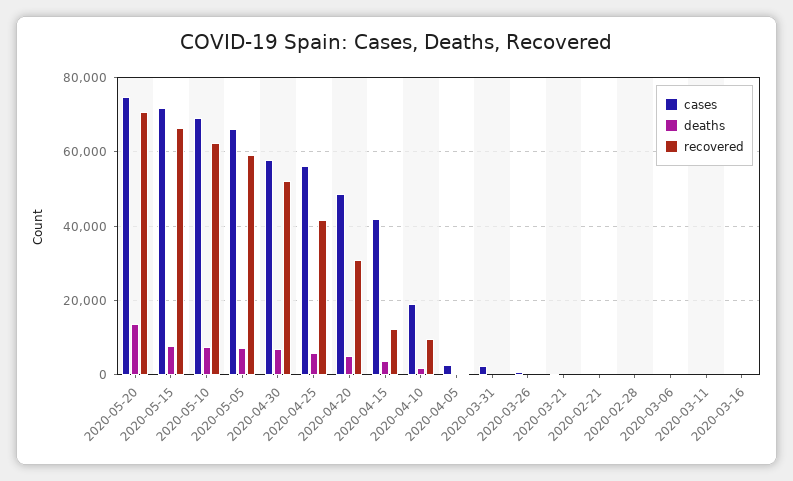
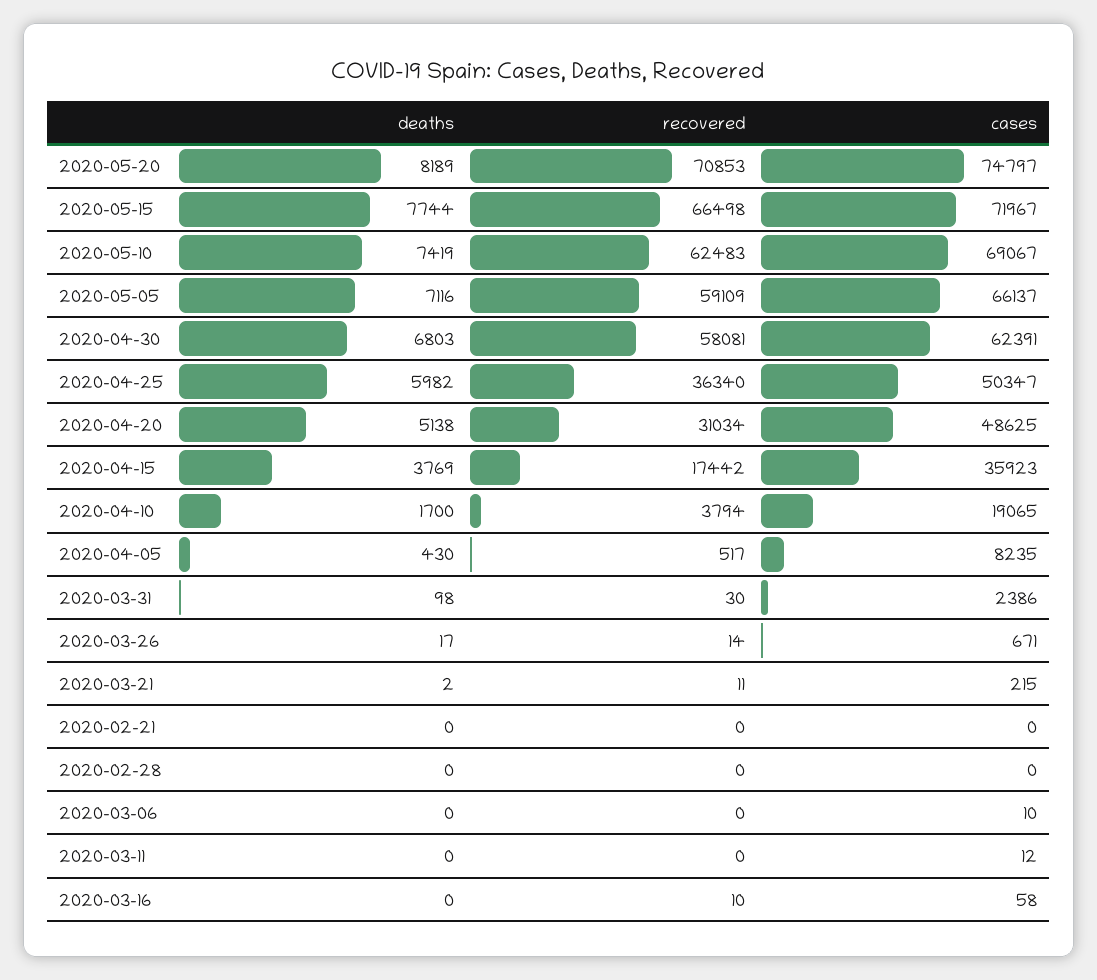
deaths, 2020-05-20: 14000 -> 8189
cases, 2020-04-30: 58000 -> 62391
recovered, 2020-04-30: 52000 -> 58081
cases, 2020-04-25: 56000 -> 50347
recovered, 2020-04-25: 42000 -> 36340
cases, 2020-04-15: 42000 -> 35923
recovered, 2020-04-15: 12000 -> 17442
recovered, 2020-04-10: 10000 -> 3794
cases, 2020-04-05: 2000 -> 8235

